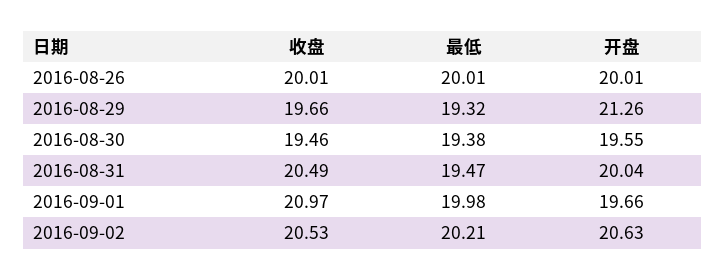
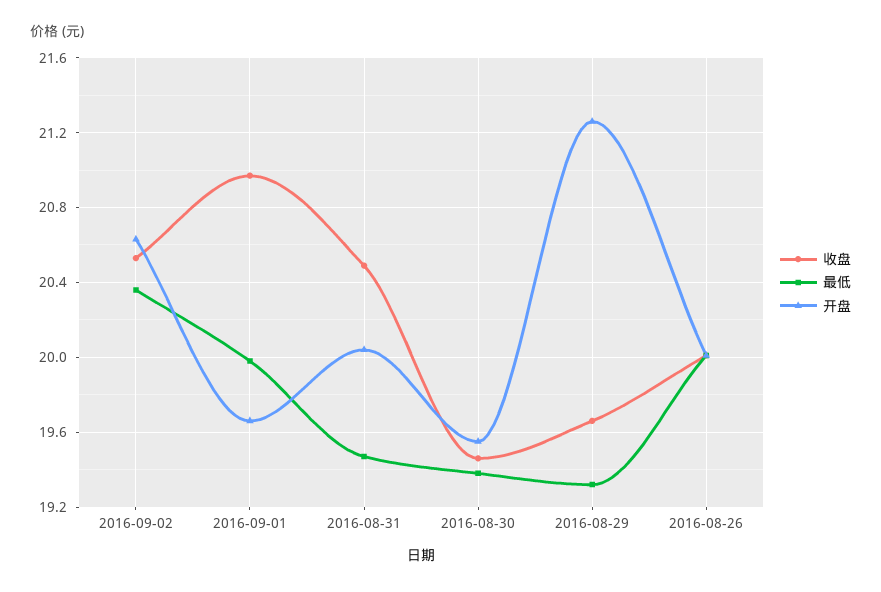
最低, 2016-09-02: 20.21 -> 20.35

